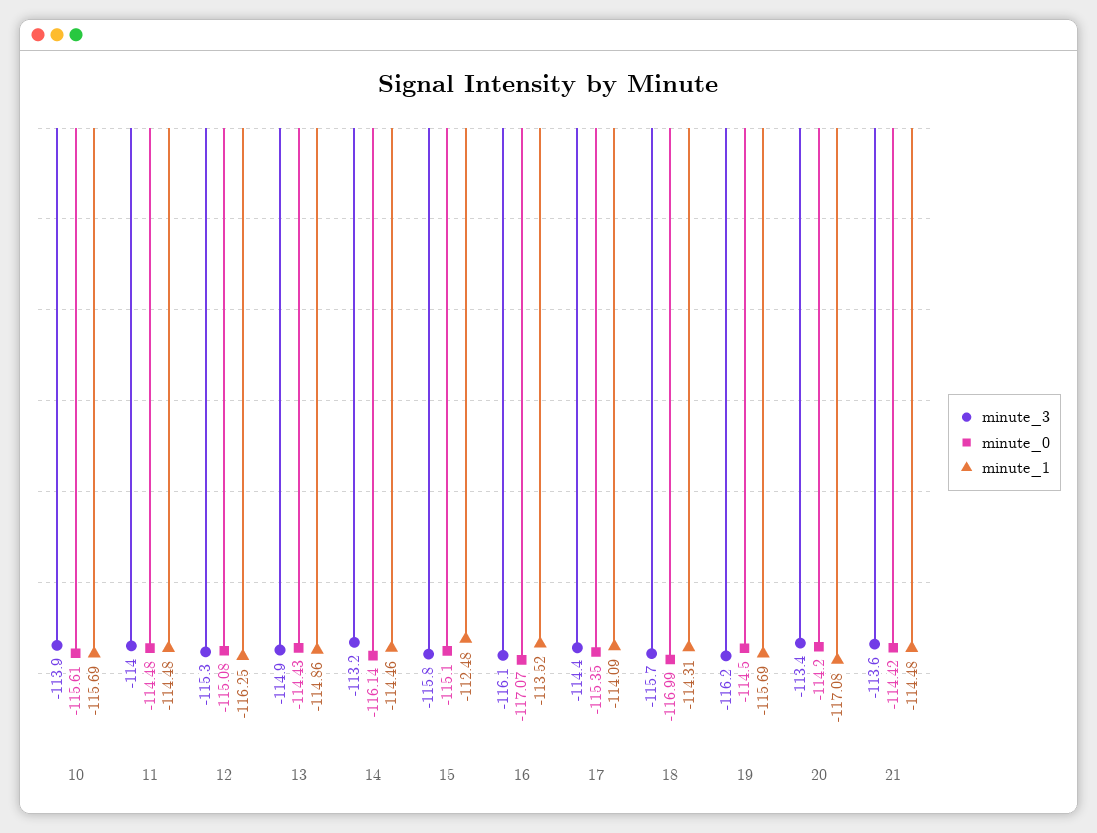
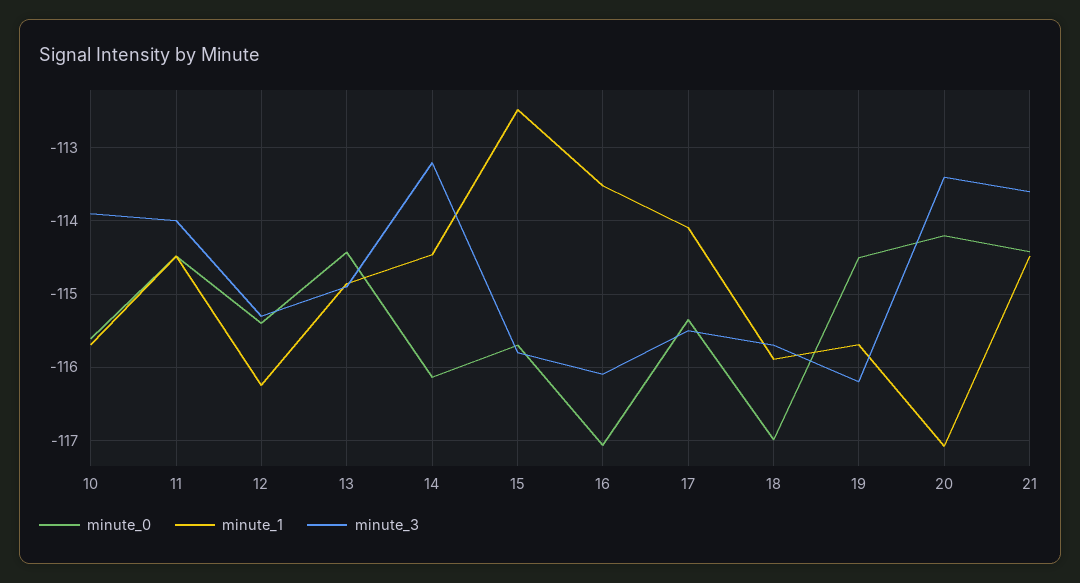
minute_0, 12: -115.08 -> -115.4
minute_0, 15: -115.1 -> -115.7
minute_3, 17: -114.4 -> -115.5
minute_1, 18: -114.31 -> -115.9

